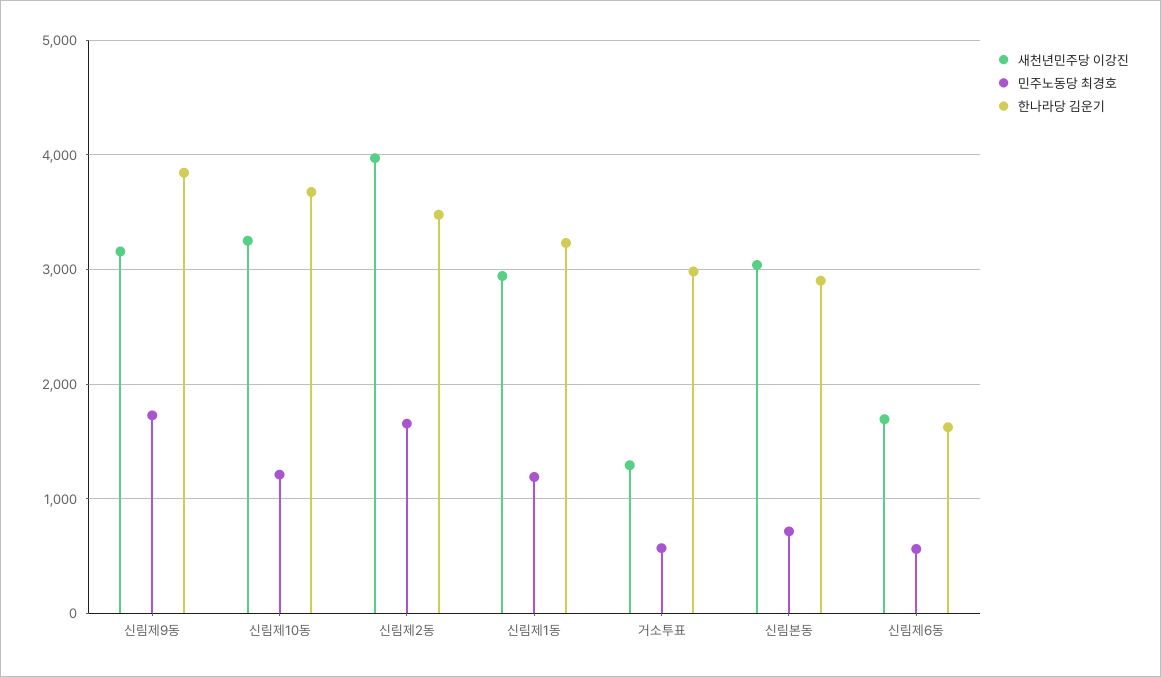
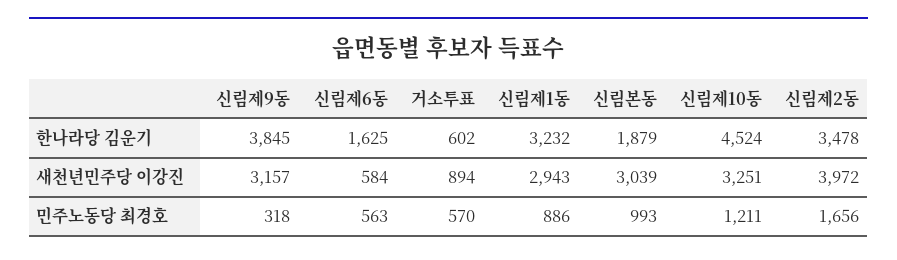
민주노동당 최경호, 신림제9동: 1700 -> 318
한나라당 김운기, 신림제10동: 3700 -> 4524
민주노동당 최경호, 신림제1동: 1200 -> 886
새천년민주당 이강진, 거소투표: 1300 -> 894
한나라당 김운기, 거소투표: 3000 -> 602
민주노동당 최경호, 신림본동: 700 -> 993
한나라당 김운기, 신림본동: 2900 -> 1879
새천년민주당 이강진, 신림제6동: 1700 -> 584

